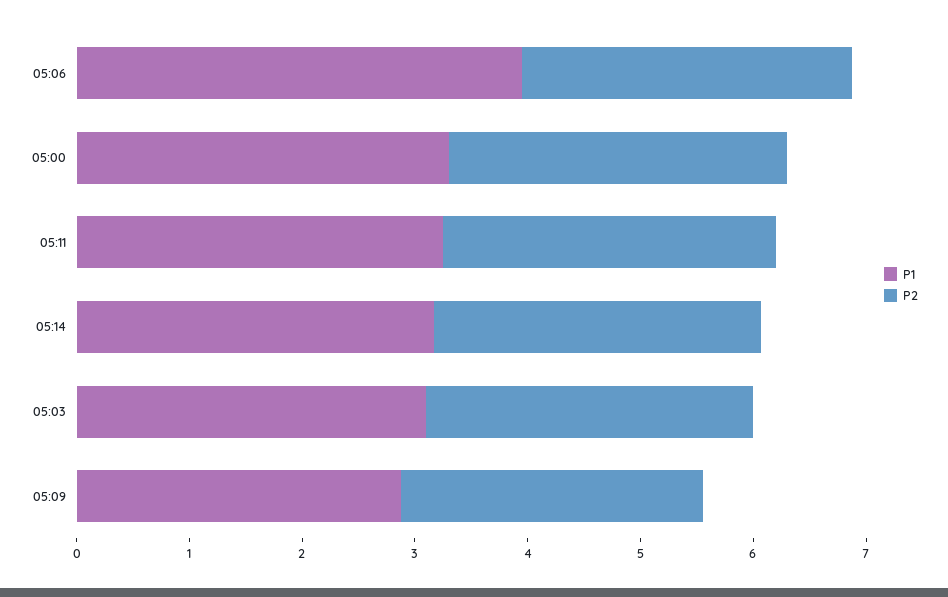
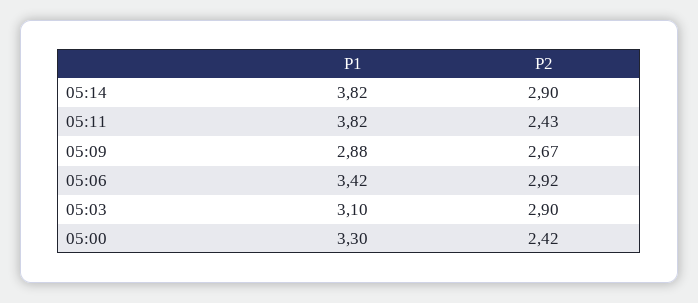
P1, 05:06: 4 -> 3.42
P2, 05:00: 3 -> 2.42
P1, 05:11: 3.2 -> 3.82
P2, 05:11: 3 -> 2.43
P1, 05:14: 3.2 -> 3.82

